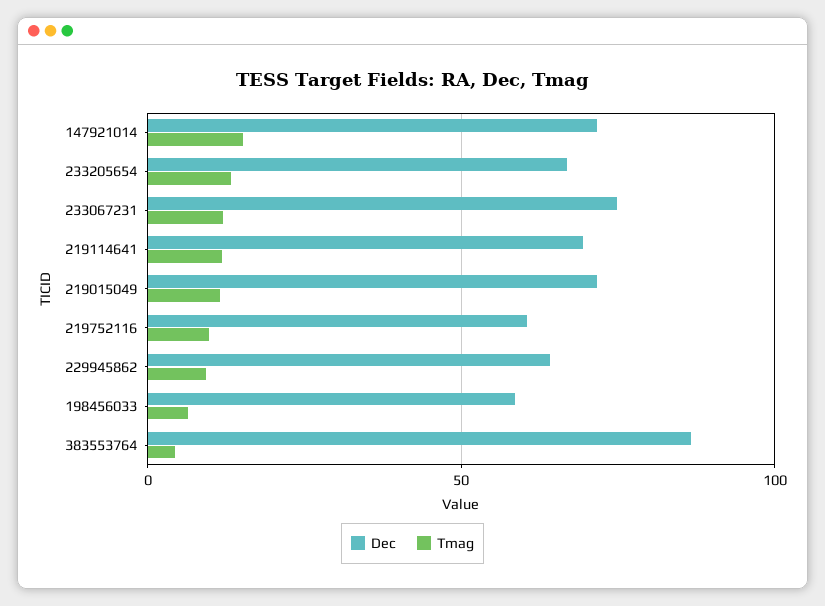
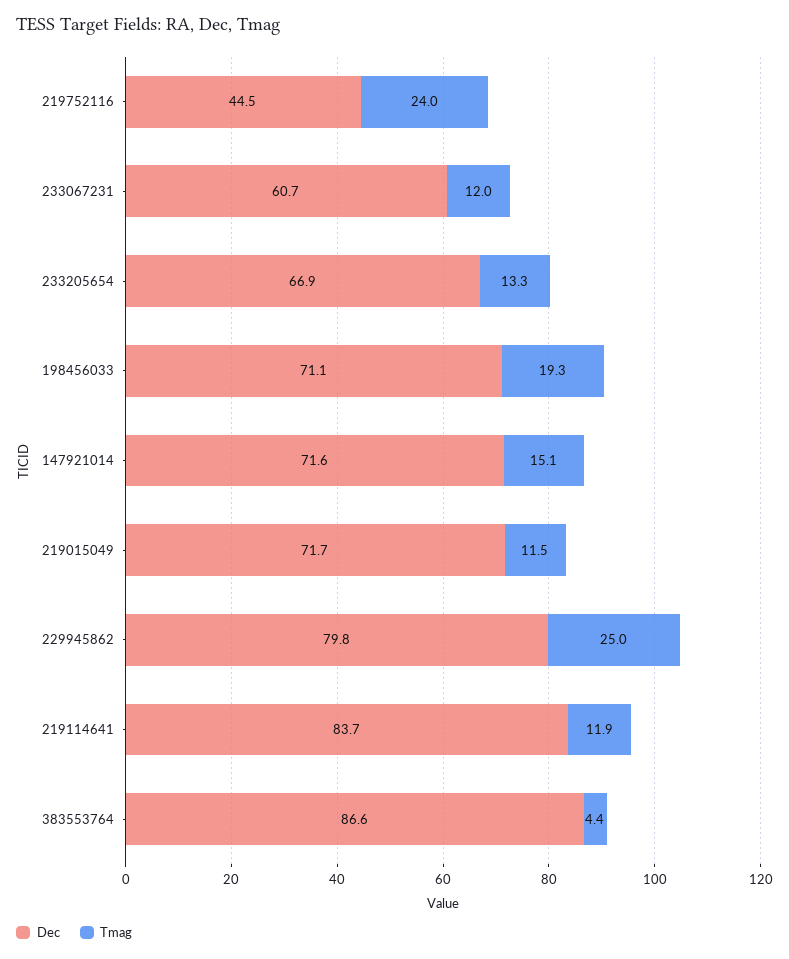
Dec, 233067231: 75 -> 60.7
Dec, 219114641: 70 -> 83.7
Dec, 219752116: 60 -> 44.5
Tmag, 219752116: 10 -> 24
Dec, 229945862: 65 -> 79.8
Tmag, 229945862: 10 -> 25
Dec, 198456033: 60 -> 71.1
Tmag, 198456033: 5 -> 19.3

